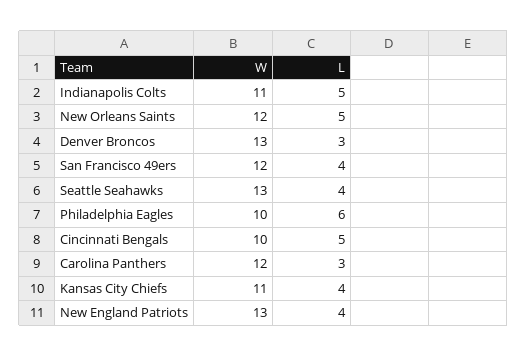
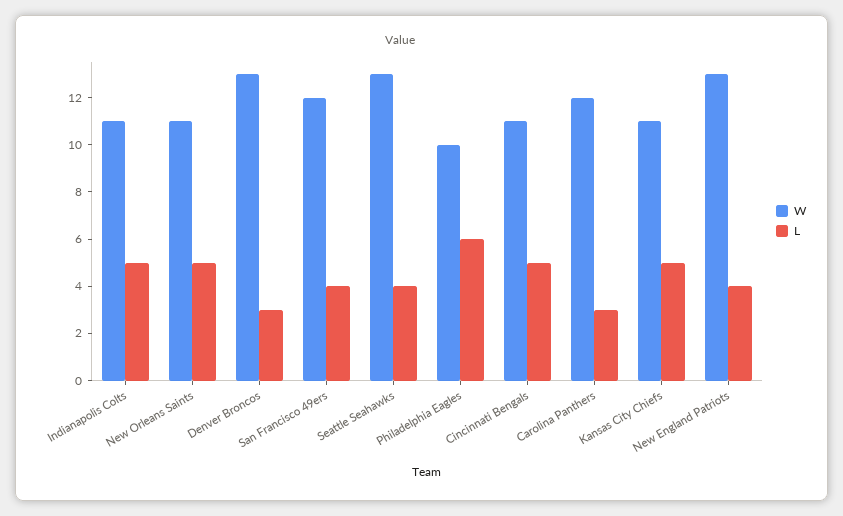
W, New Orleans Saints: 12 -> 11
W, Cincinnati Bengals: 10 -> 11
L, Kansas City Chiefs: 4 -> 5

